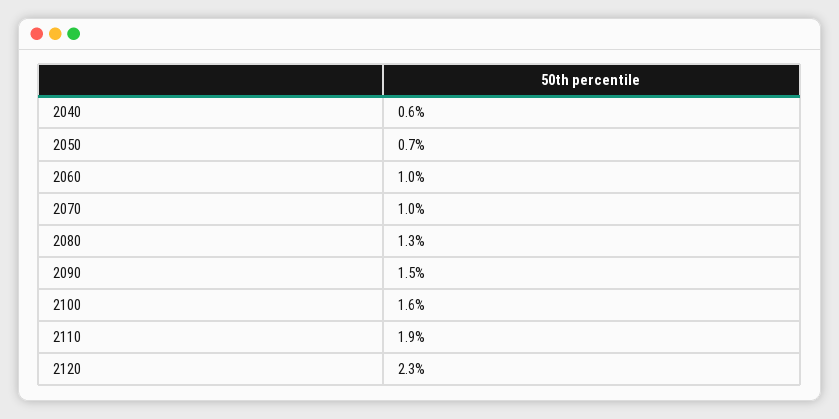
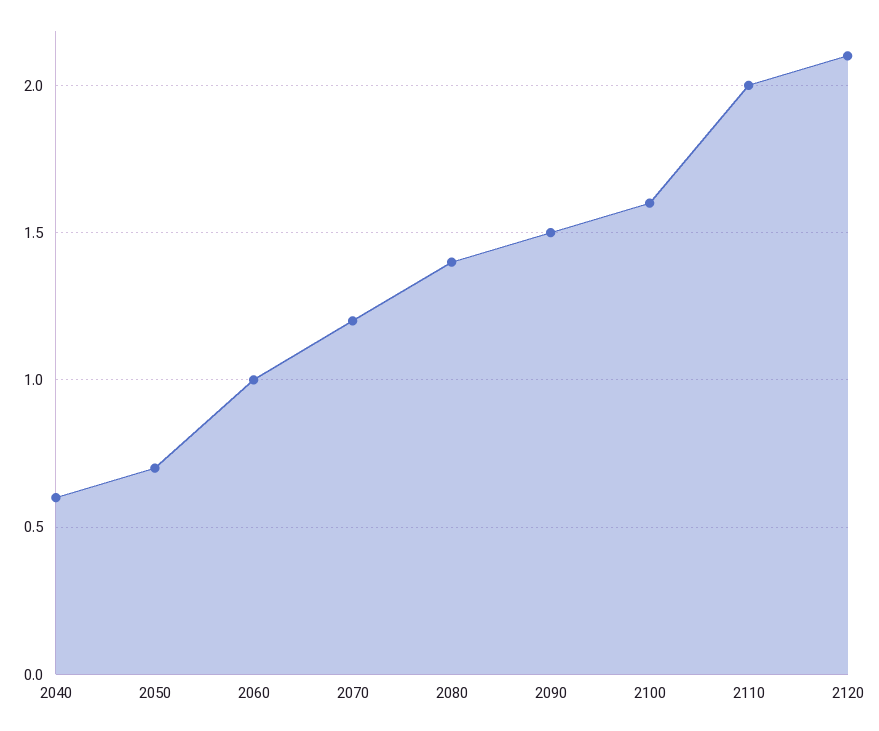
2070: 1 -> 1.2
2080: 1.3 -> 1.4
2110: 1.9 -> 2
2120: 2.3 -> 2.1

